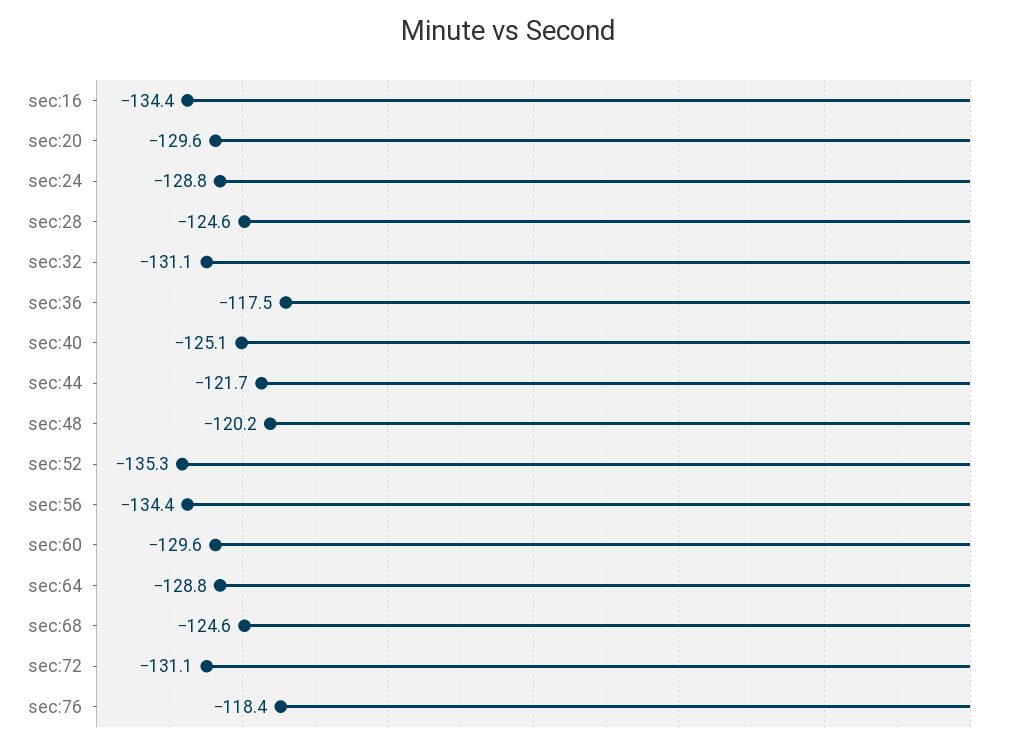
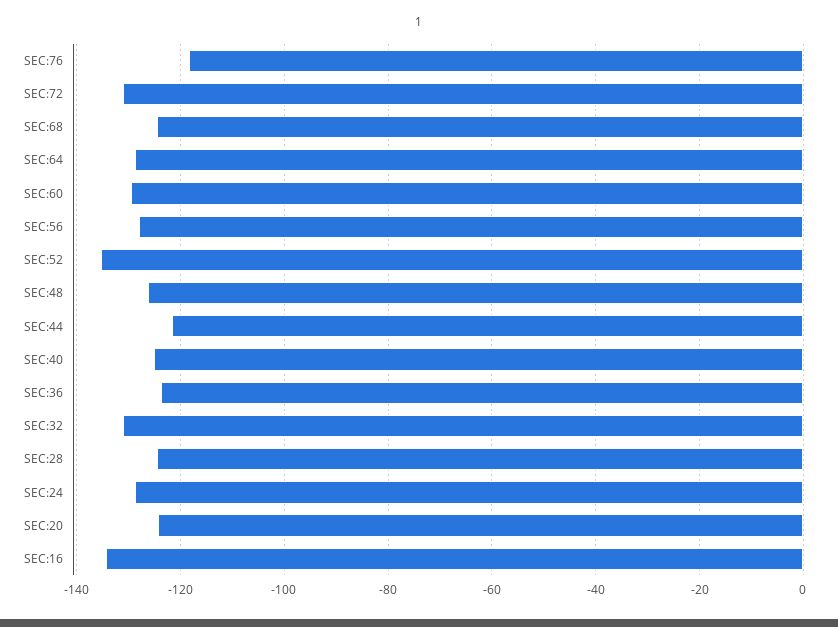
sec:20: -129.6 -> -124
sec:36: -117.5 -> -124
sec:48: -120.2 -> -126
sec:56: -134.4 -> -128

